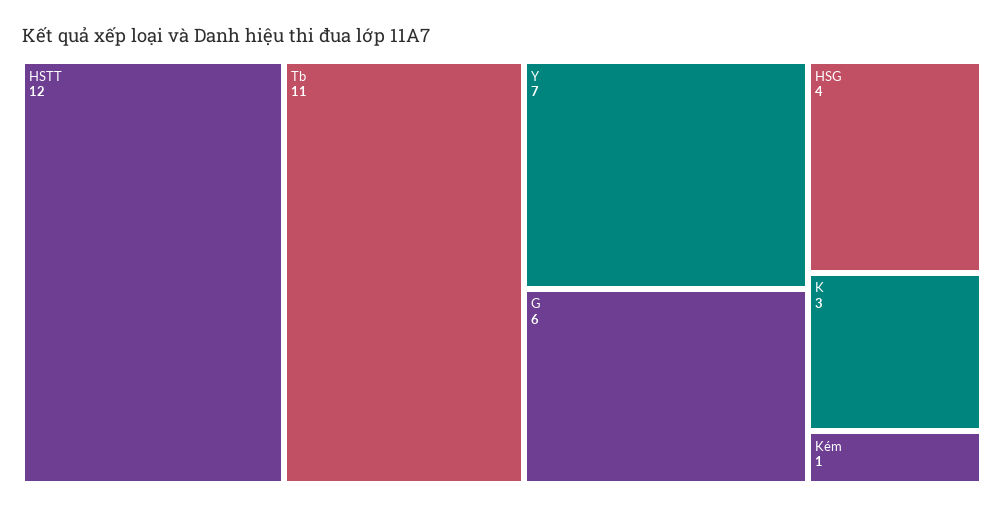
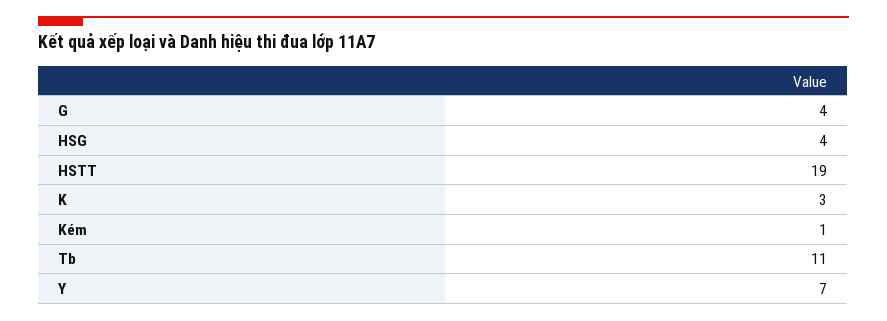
HSTT: 12 -> 19
G: 6 -> 4

